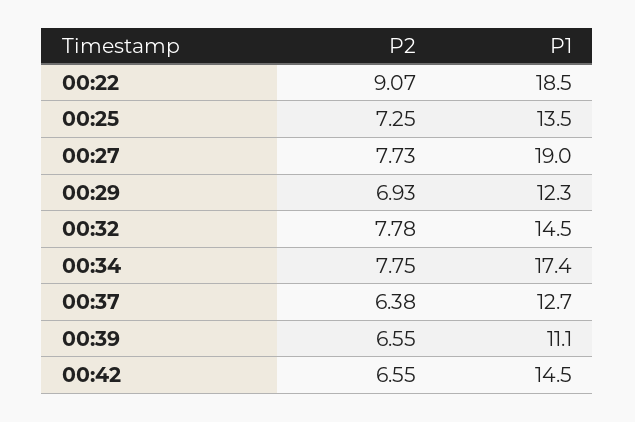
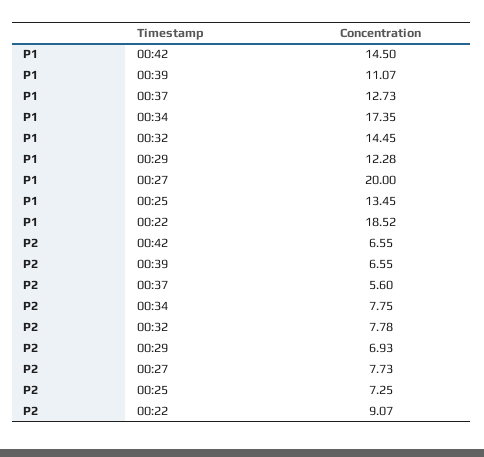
P1, 00:27: 19 -> 20
P2, 00:37: 6.38 -> 5.6

